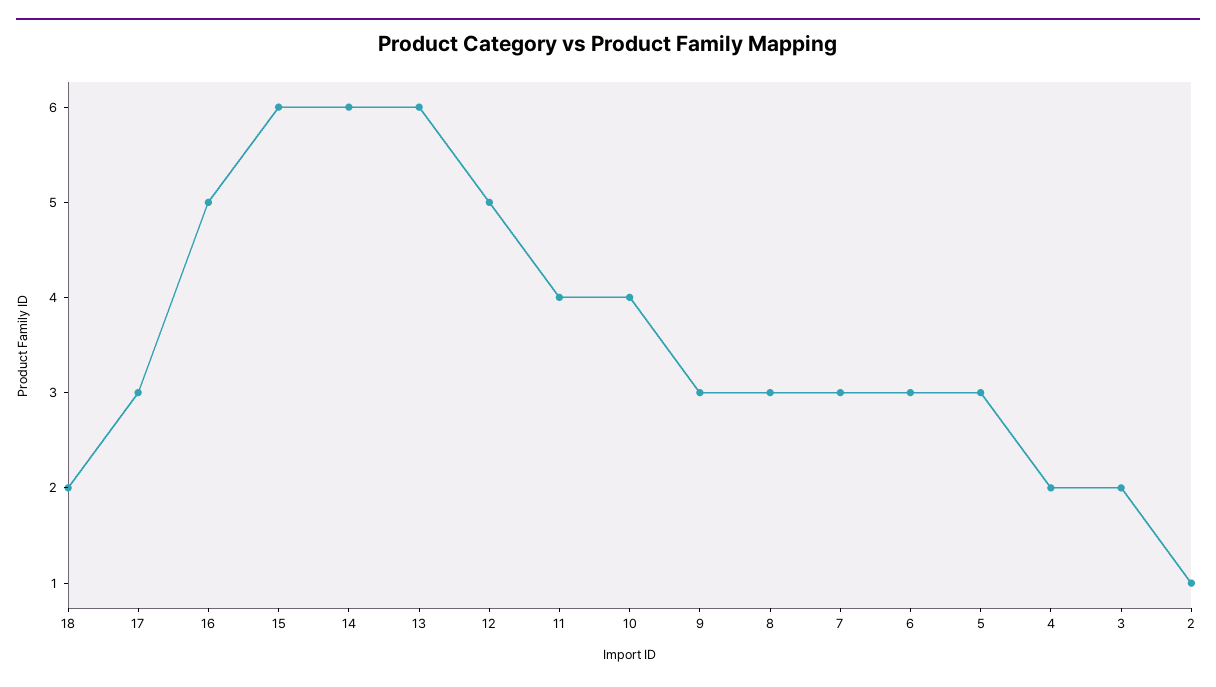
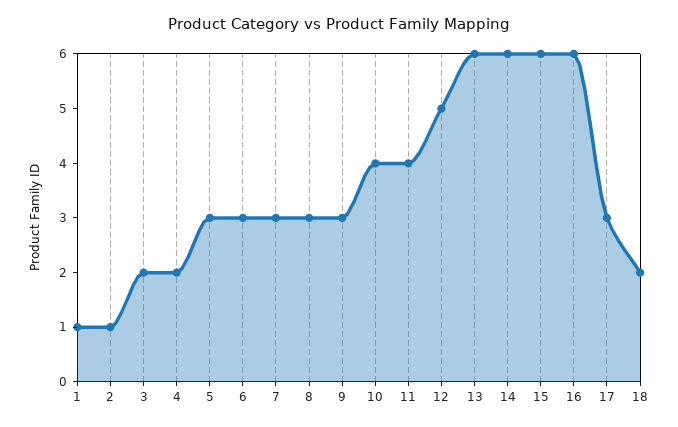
16: 5 -> 6
1: none -> 1

